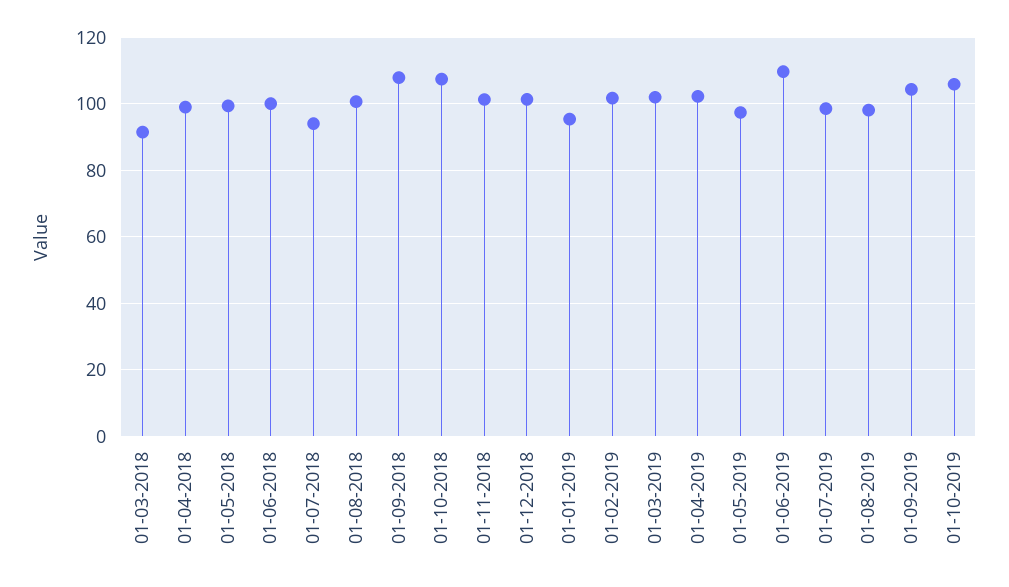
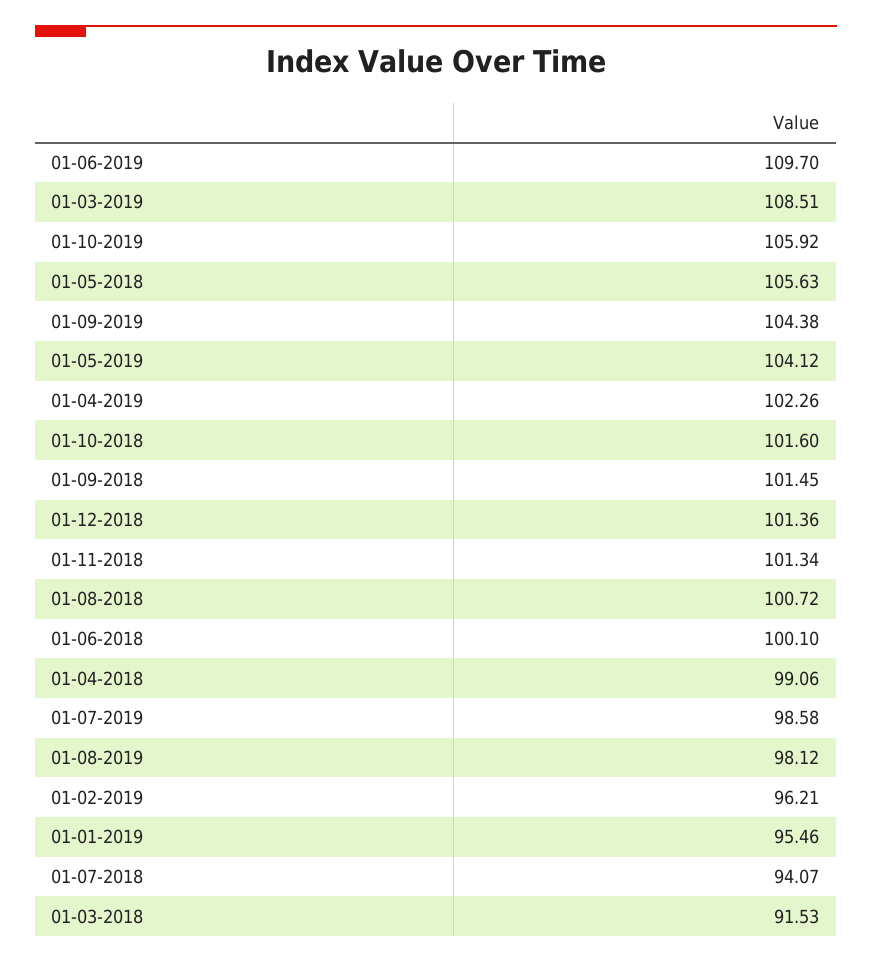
01-05-2018: 100 -> 105.63
01-09-2018: 108 -> 101.45
01-10-2018: 108 -> 101.6
01-02-2019: 102 -> 96.21
01-03-2019: 102 -> 108.51
01-05-2019: 98 -> 104.12

